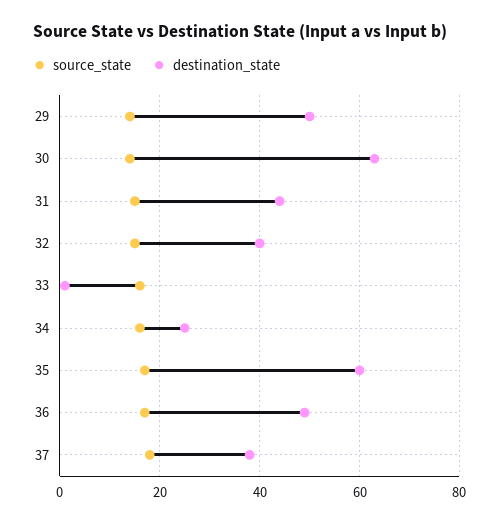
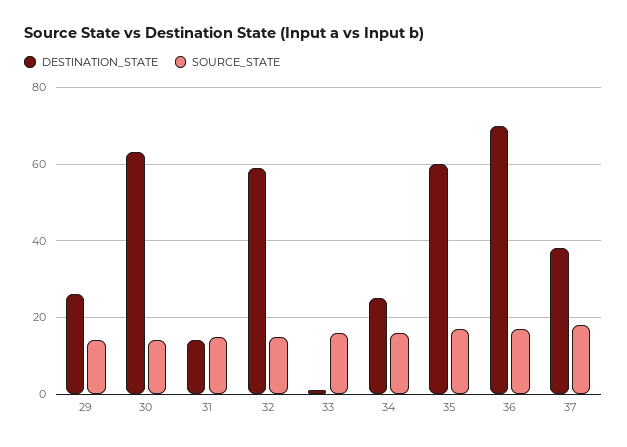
destination_state, 29: 50 -> 25
destination_state, 31: 45 -> 15
destination_state, 32: 40 -> 60
destination_state, 36: 50 -> 70

